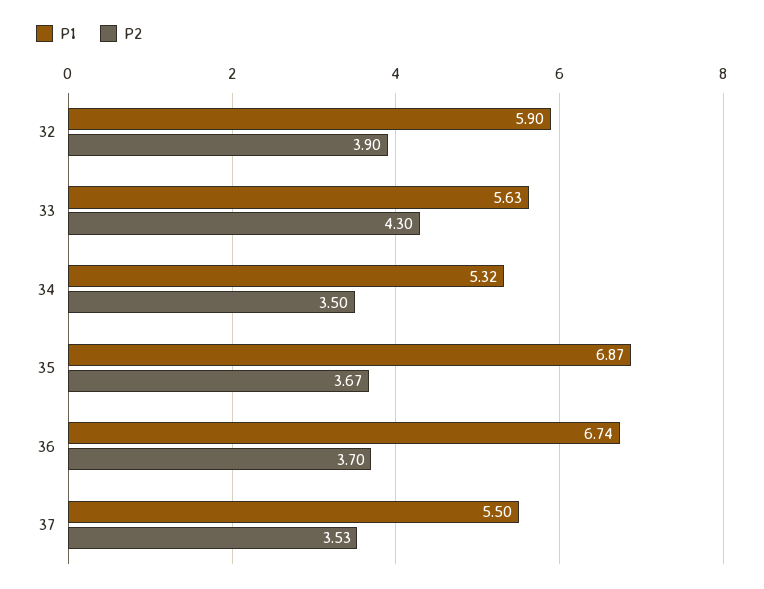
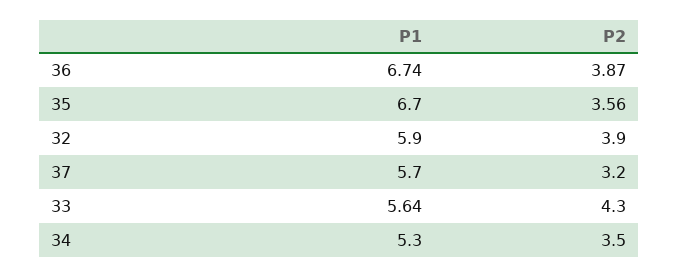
P1, 33: 5.63 -> 5.64
P1, 34: 5.32 -> 5.3
P1, 35: 6.87 -> 6.7
P2, 35: 3.67 -> 3.56
P2, 36: 3.7 -> 3.87
P1, 37: 5.5 -> 5.7
P2, 37: 3.53 -> 3.2

